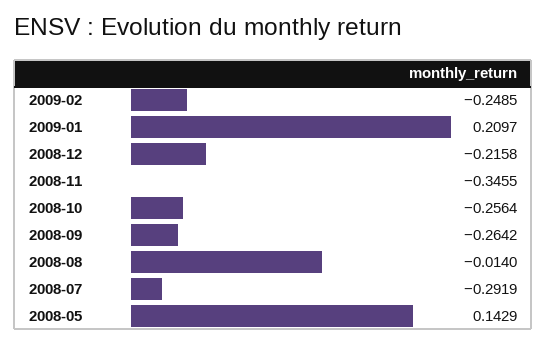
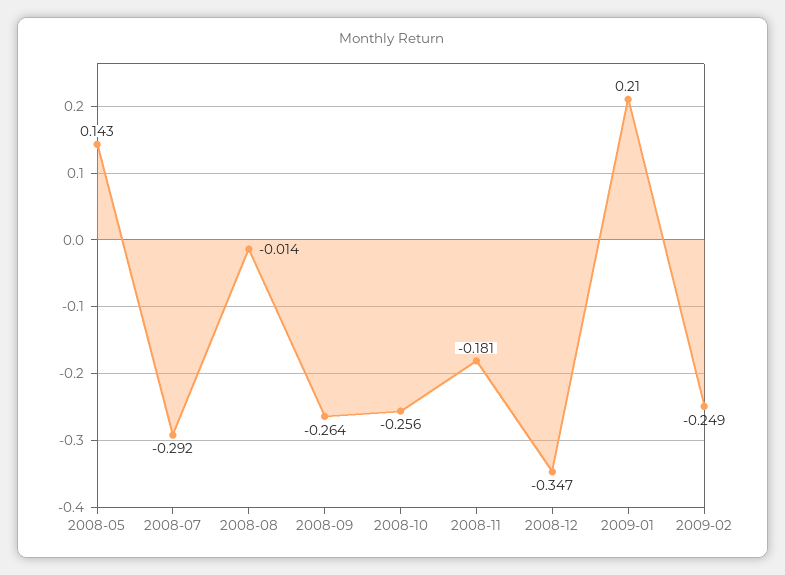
2008-12: -0.2158 -> -0.347
2008-11: -0.3455 -> -0.181

